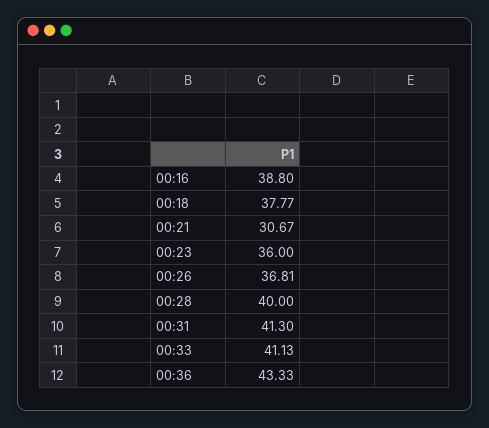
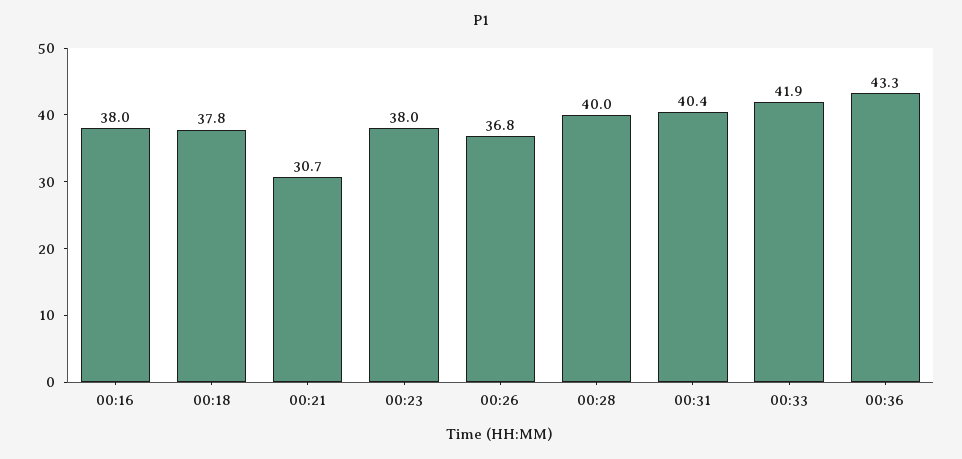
00:16: 38.8 -> 38
00:23: 36 -> 38
00:31: 41.3 -> 40.4
00:33: 41.13 -> 41.9

